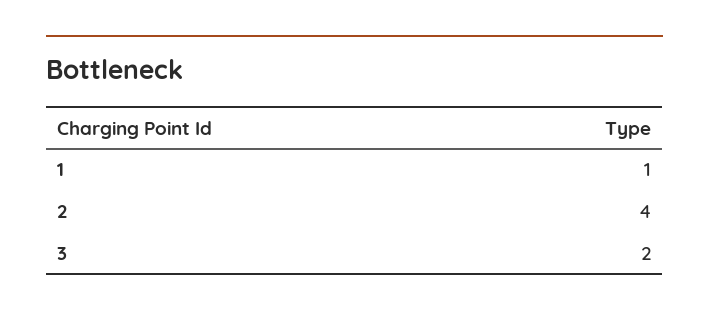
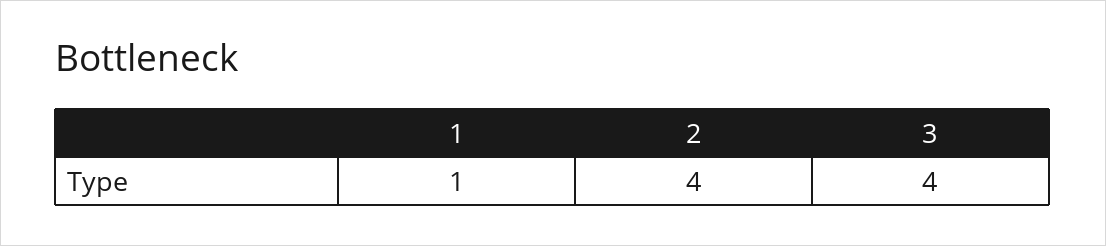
3: 2 -> 4

